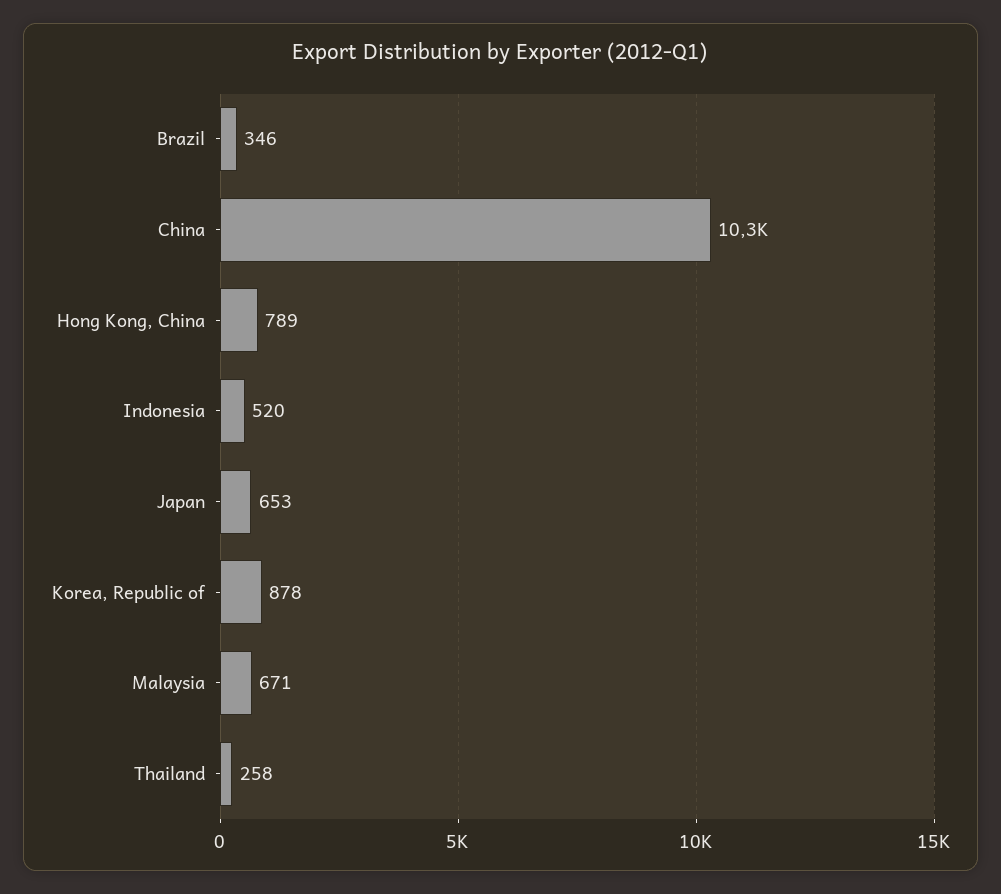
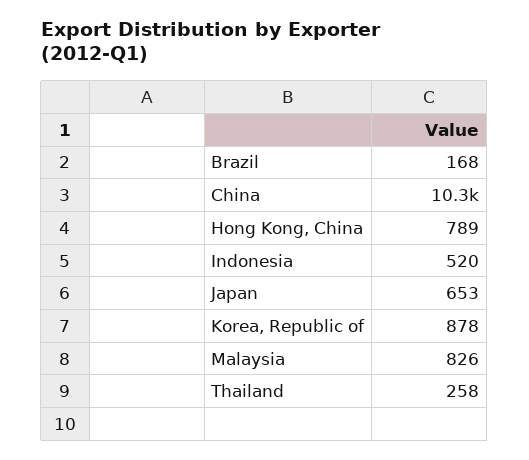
Brazil: 346 -> 168
Malaysia: 671 -> 826

